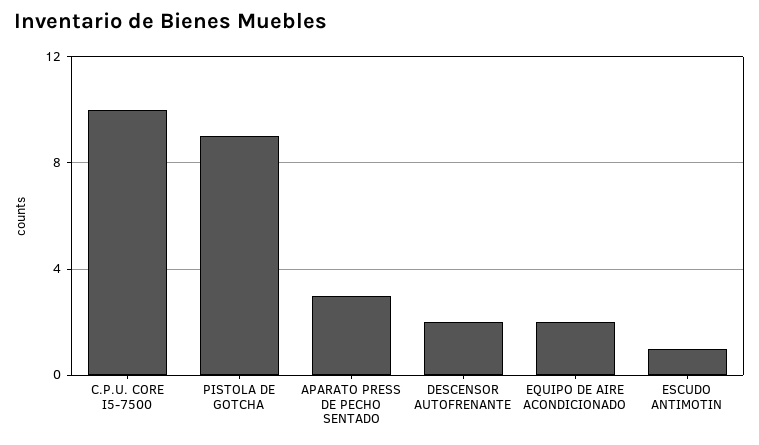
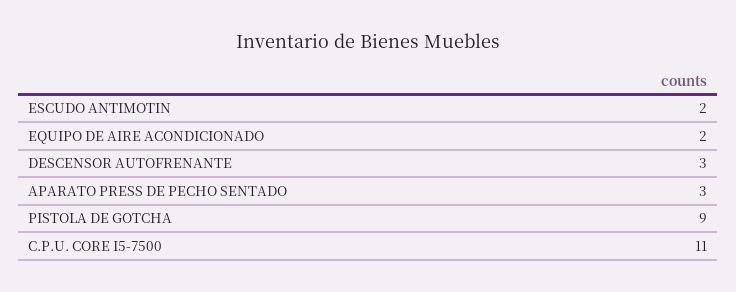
C.P.U. CORE I5-7500: 10 -> 11
DESCENSOR AUTOFRENANTE: 2 -> 3
ESCUDO ANTIMOTIN: 1 -> 2

